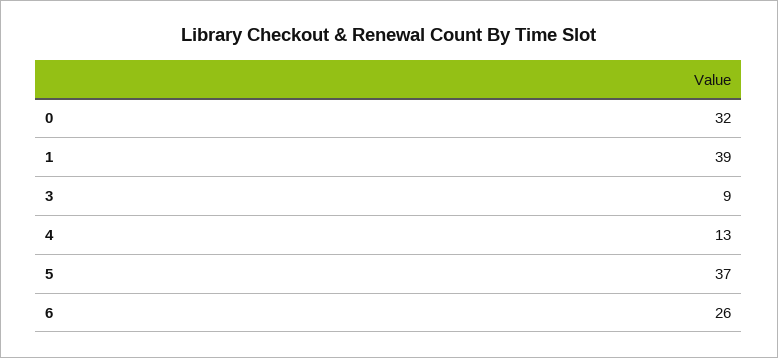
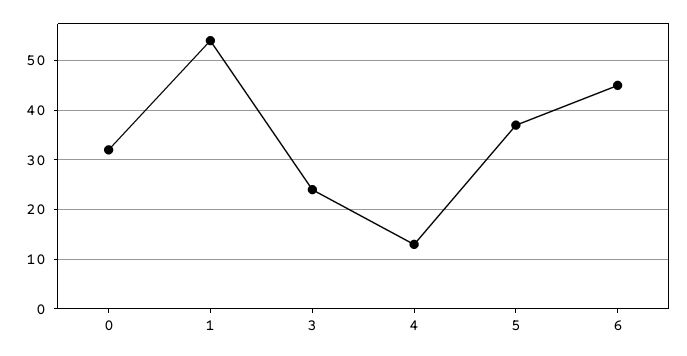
1: 39 -> 55
3: 9 -> 25
6: 26 -> 45

